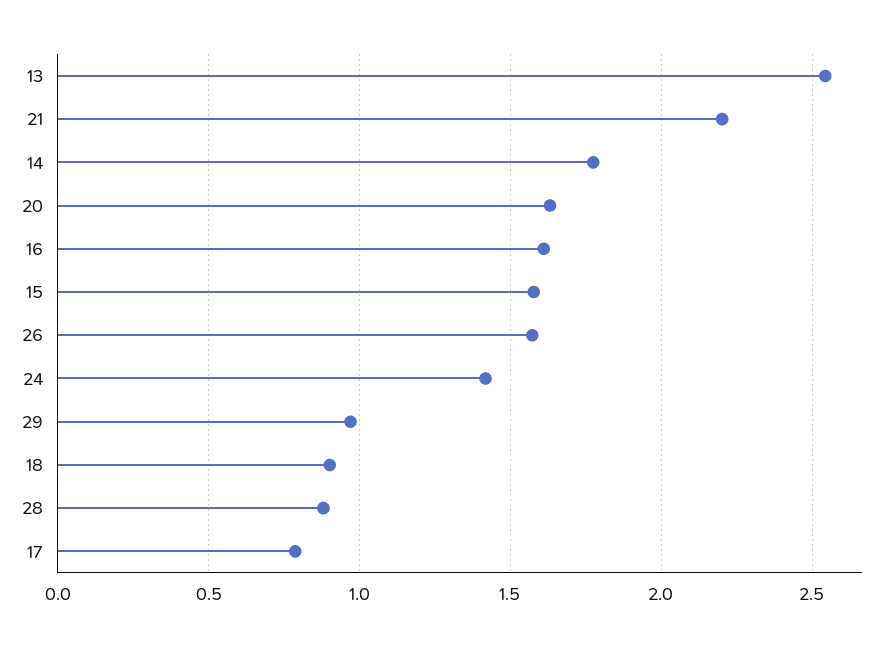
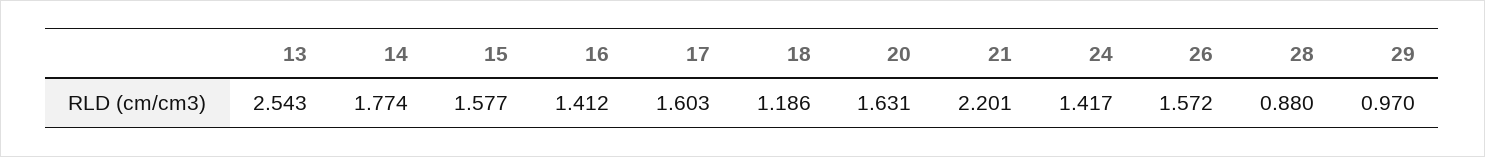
16: 1.6 -> 1.412
18: 0.9 -> 1.186
17: 0.8 -> 1.603

